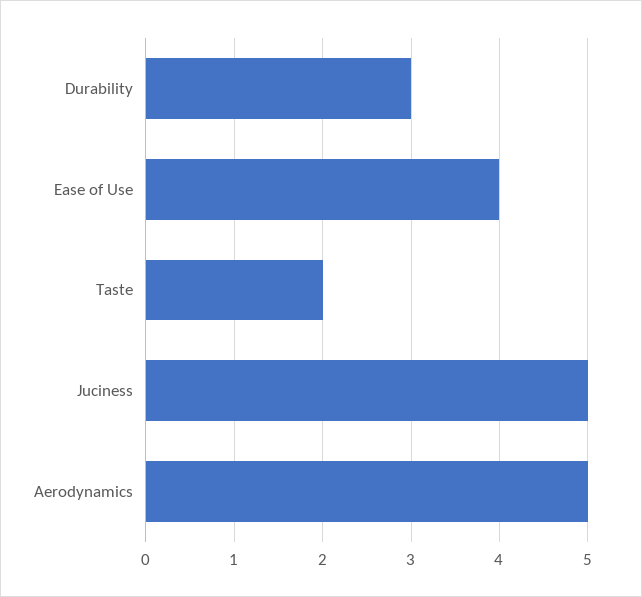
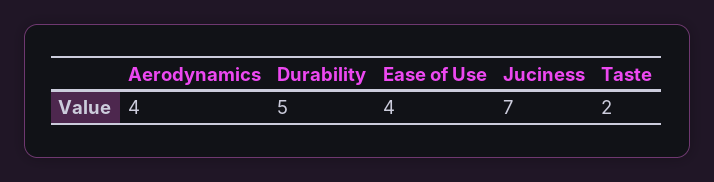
Durability: 3 -> 5
Juciness: 5 -> 7
Aerodynamics: 5 -> 4

